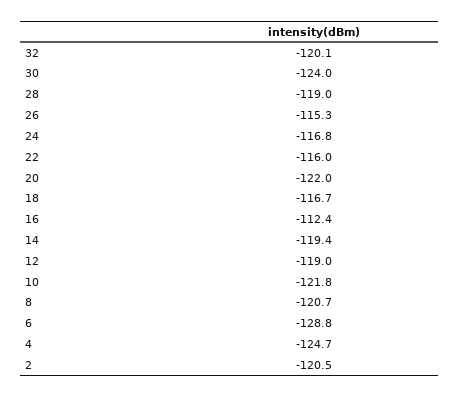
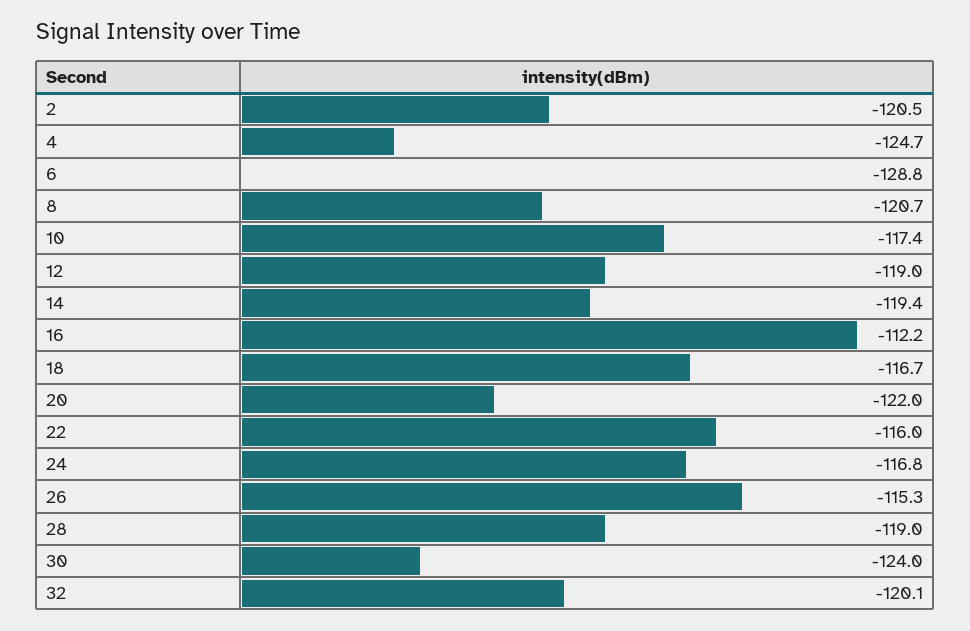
16: -112.4 -> -112.2
10: -121.8 -> -117.4

